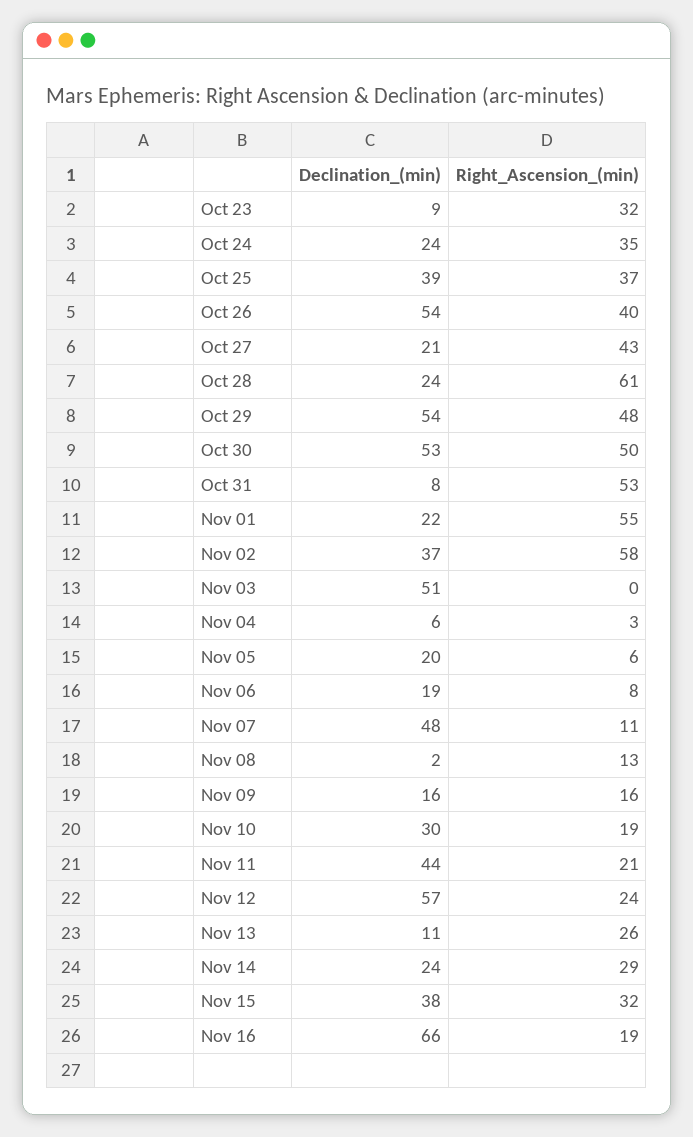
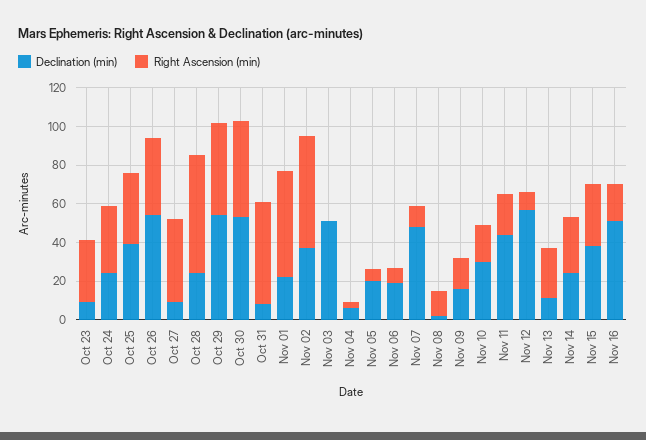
Declination_(min), Oct 27: 21 -> 10
Right_Ascension_(min), Nov 12: 24 -> 10
Declination_(min), Nov 16: 66 -> 50

